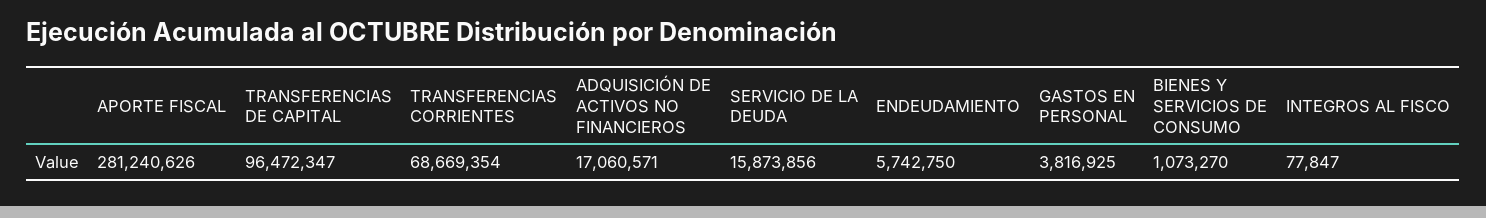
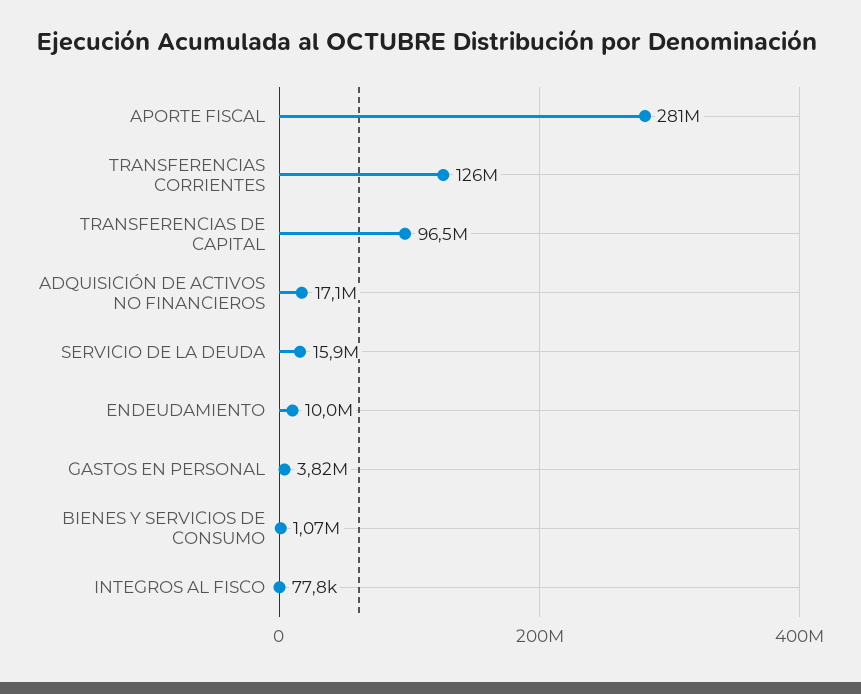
TRANSFERENCIAS CORRIENTES: 68669354 -> 126000000
ENDEUDAMIENTO: 5742750 -> 10000000

